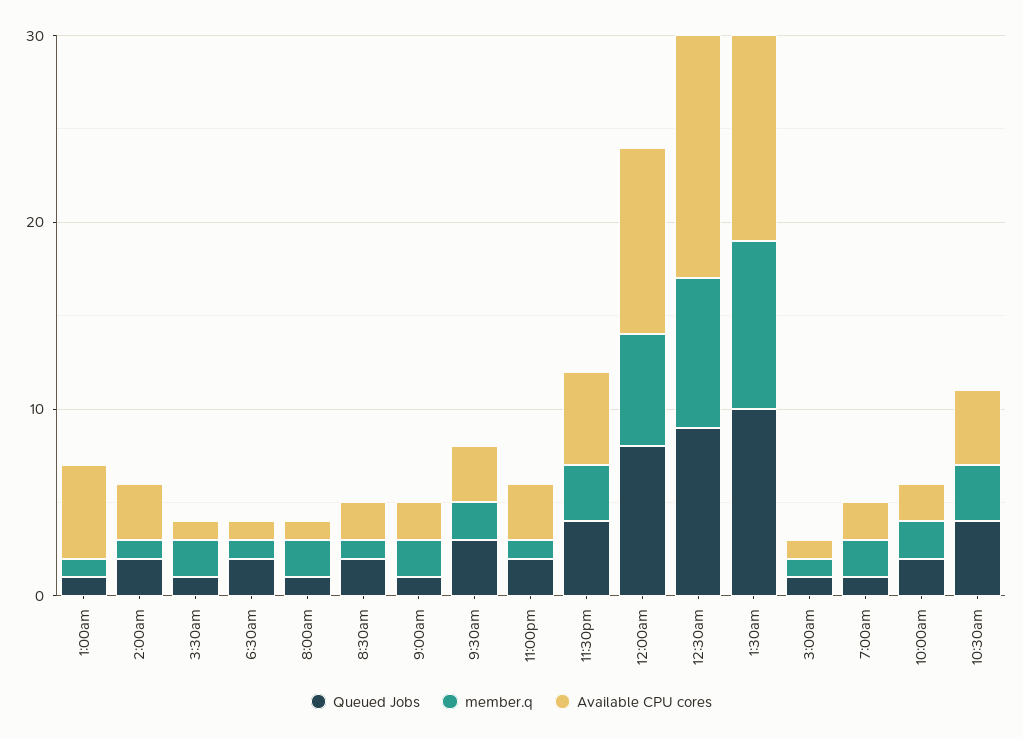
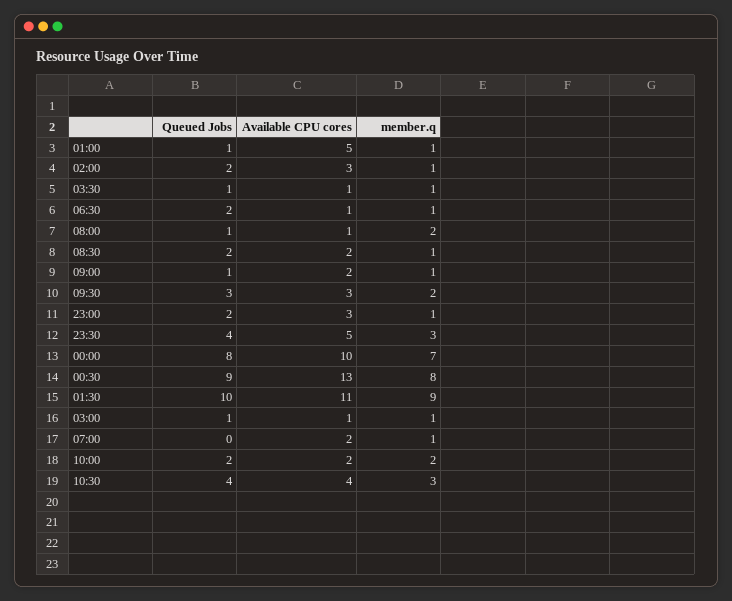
member.q, 3:30am: 2 -> 1
member.q, 9:00am: 2 -> 1
member.q, 12:00am: 6 -> 7
Queued Jobs, 7:00am: 1 -> 0
member.q, 7:00am: 2 -> 1

